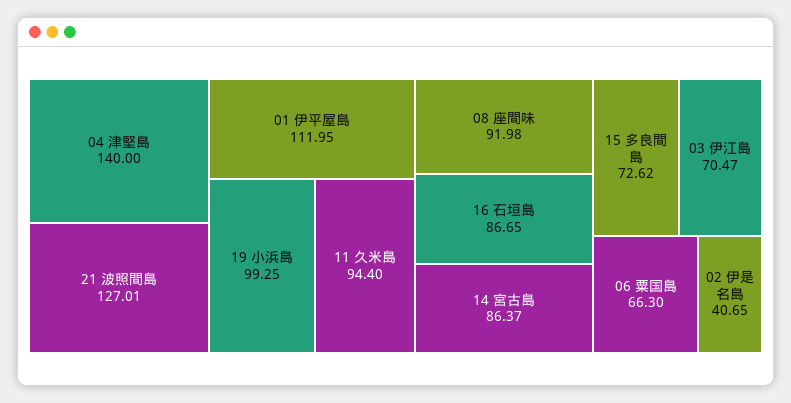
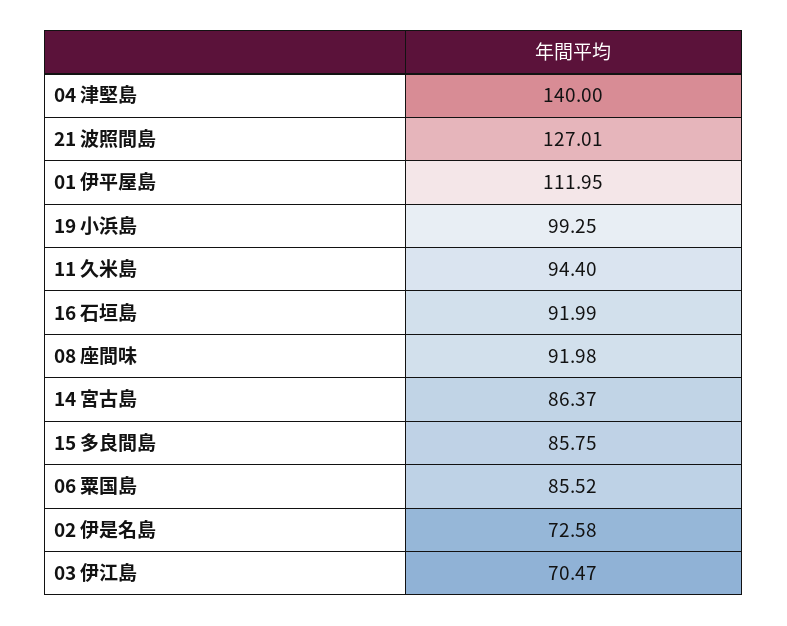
16 石垣島: 86.65 -> 91.99
15 多良間島: 72.62 -> 85.75
06 粟国島: 66.3 -> 85.52
02 伊是名島: 40.65 -> 72.58

